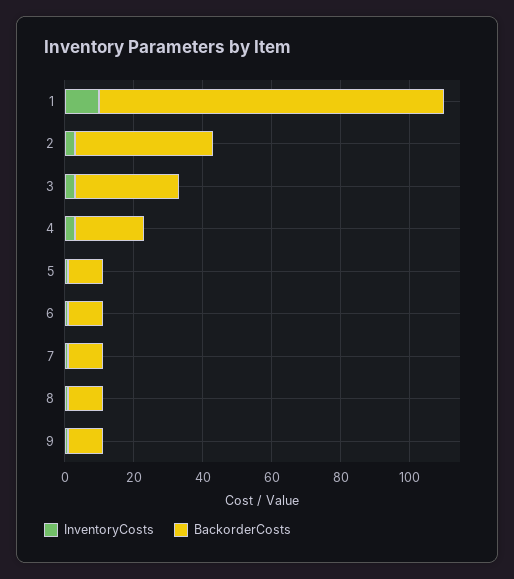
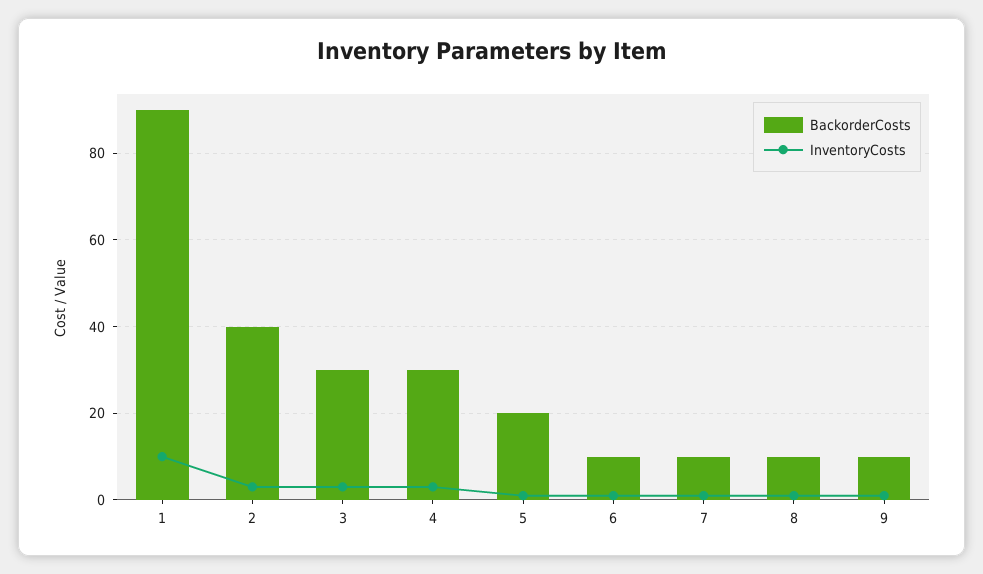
BackorderCosts, 1: 100 -> 90
BackorderCosts, 4: 20 -> 30
BackorderCosts, 5: 10 -> 20

